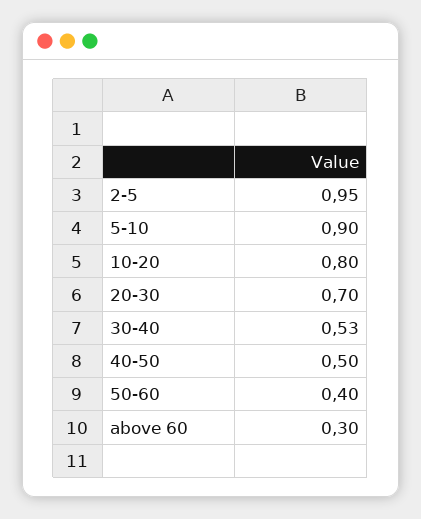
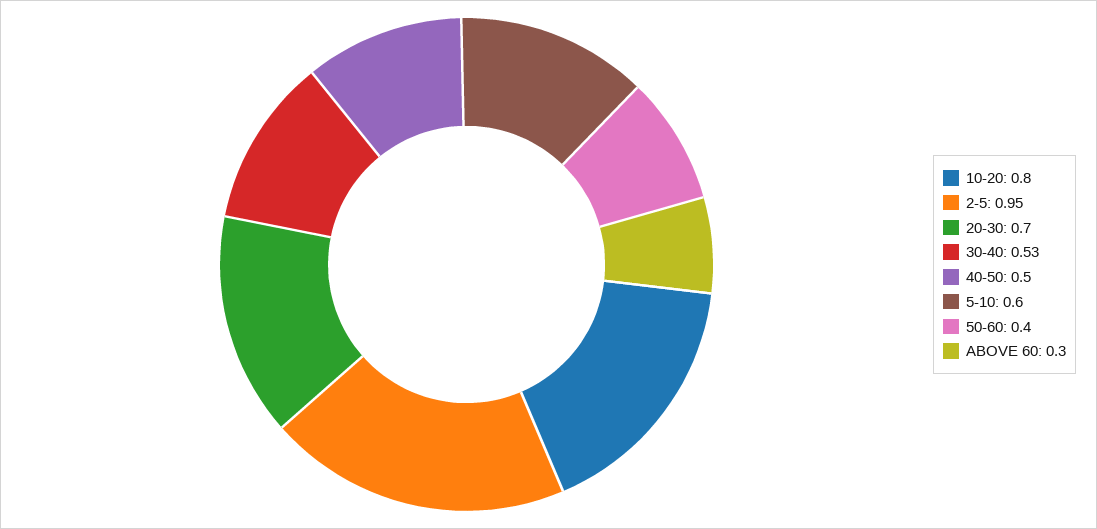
5-10: 0.9 -> 0.6

